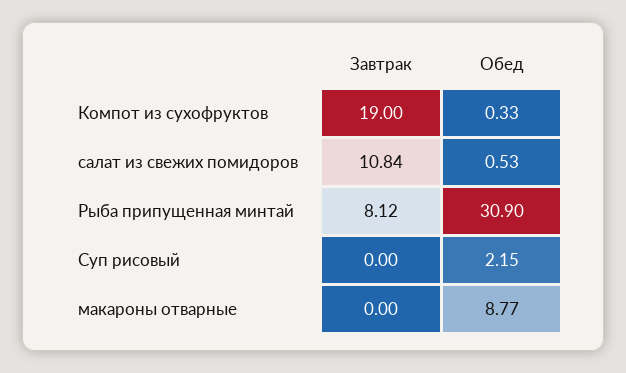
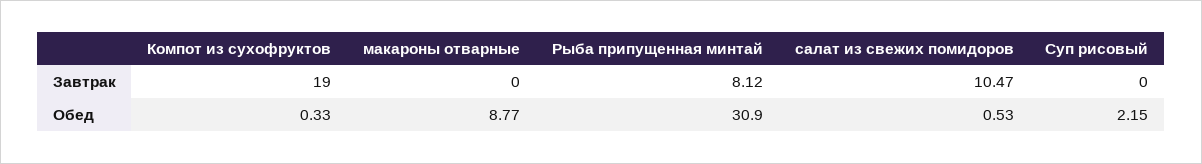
Завтрак, салат из свежих помидоров: 10.84 -> 10.47

